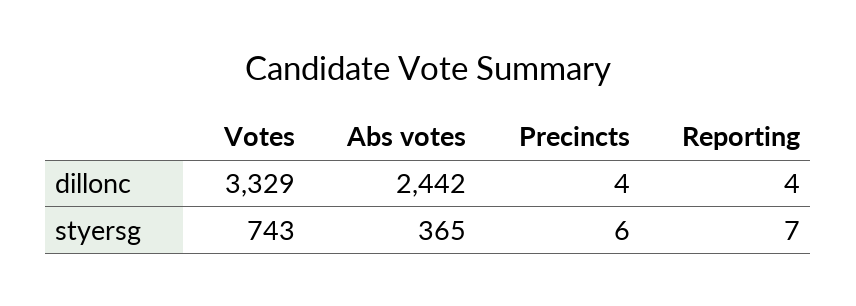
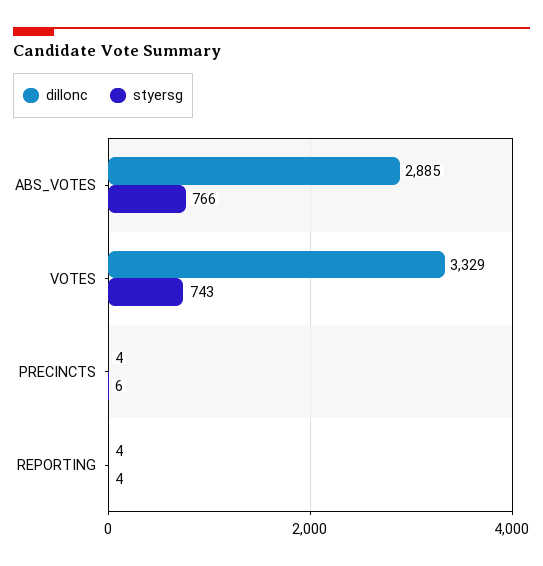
dillonc, Abs votes: 2442 -> 2885
styersg, Abs votes: 365 -> 766
styersg, Reporting: 7 -> 4

